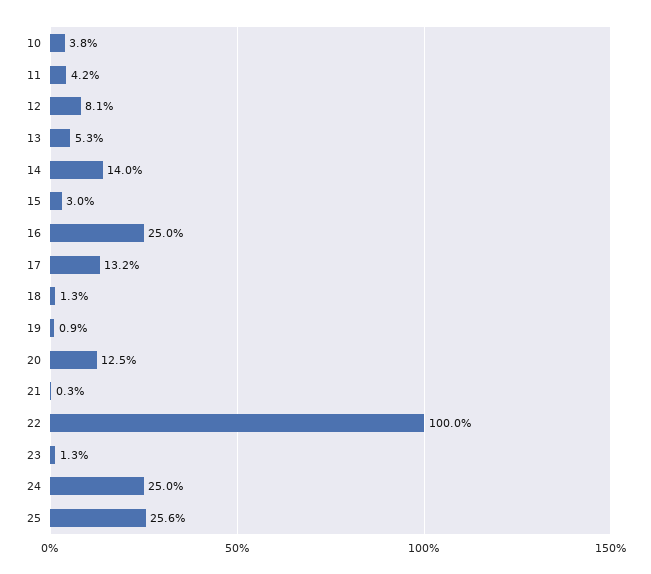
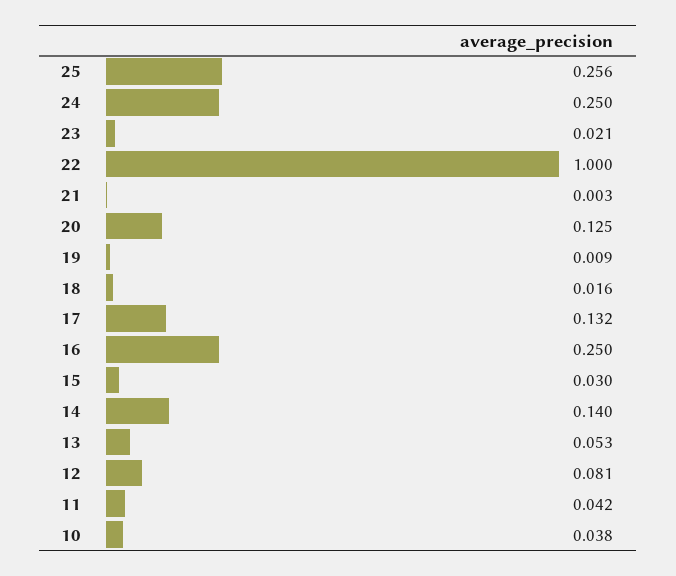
18: 0.013 -> 0.016
23: 0.013 -> 0.021

